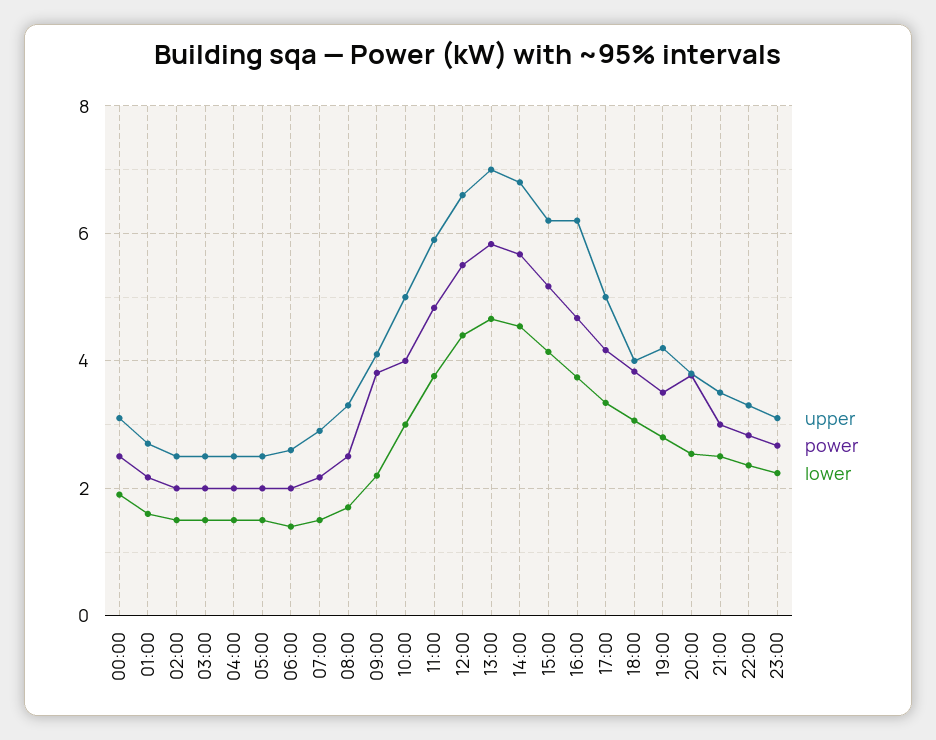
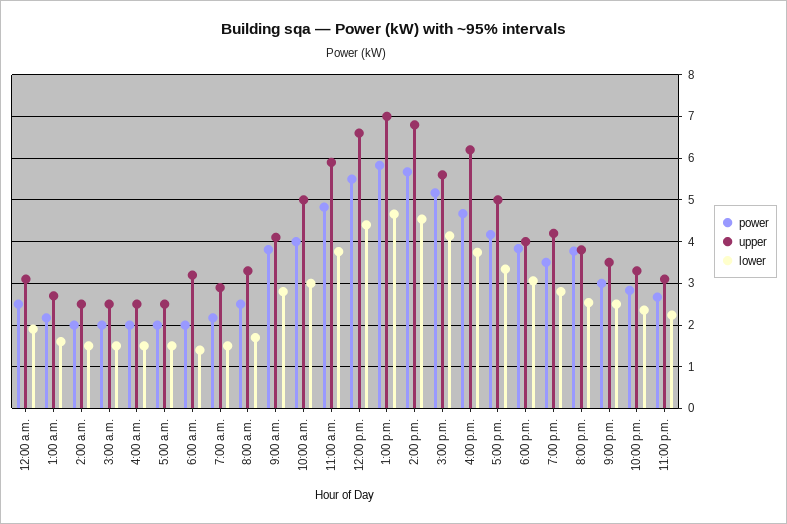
upper, 06:00: 2.6 -> 3.2
lower, 09:00: 2.2 -> 2.8
upper, 15:00: 6.2 -> 5.6

